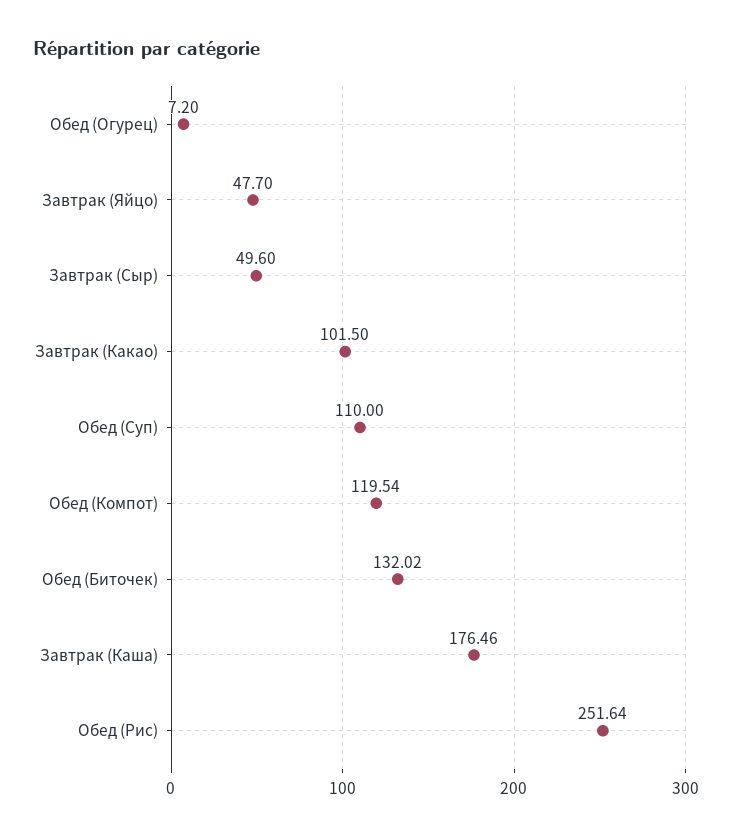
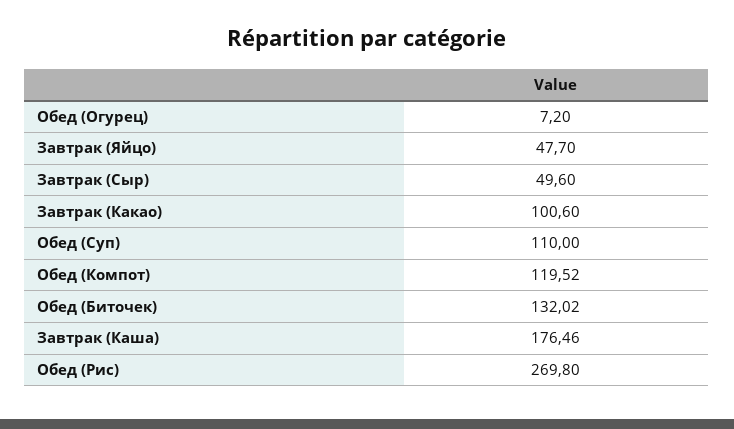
Завтрак (Какао): 101.5 -> 100.6
Обед (Компот): 119.54 -> 119.52
Обед (Рис): 251.64 -> 269.8

